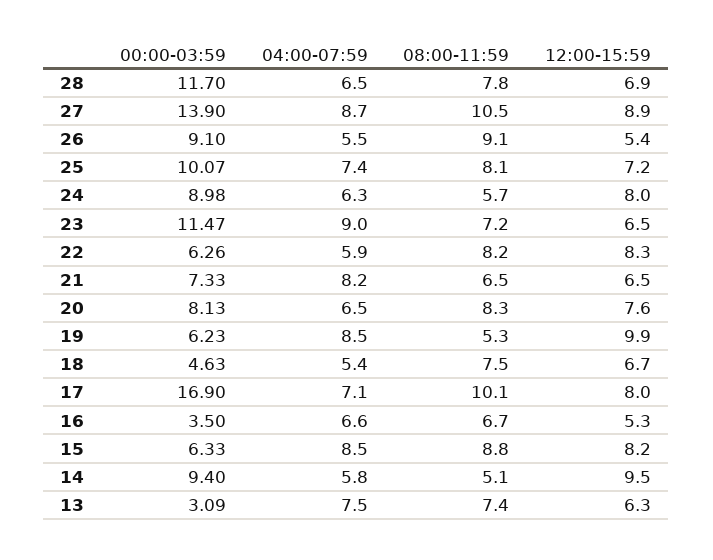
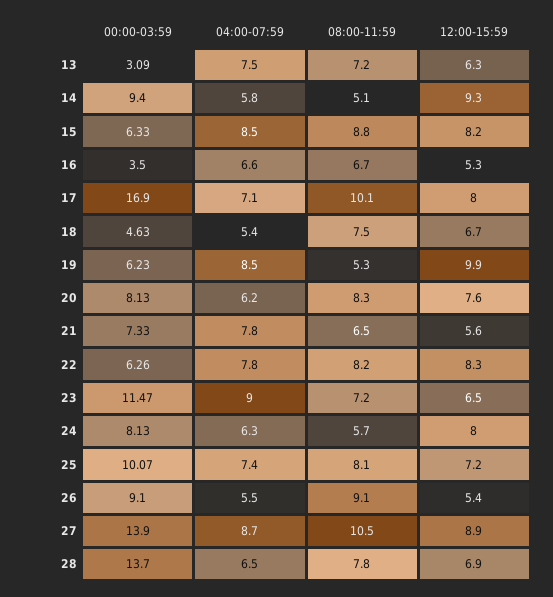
00:00-03:59, 28: 11.7 -> 13.7
00:00-03:59, 24: 8.98 -> 8.13
04:00-07:59, 22: 5.9 -> 7.8
04:00-07:59, 21: 8.2 -> 7.8
12:00-15:59, 21: 6.5 -> 5.6
04:00-07:59, 20: 6.5 -> 6.2
12:00-15:59, 14: 9.5 -> 9.3
08:00-11:59, 13: 7.4 -> 7.2

